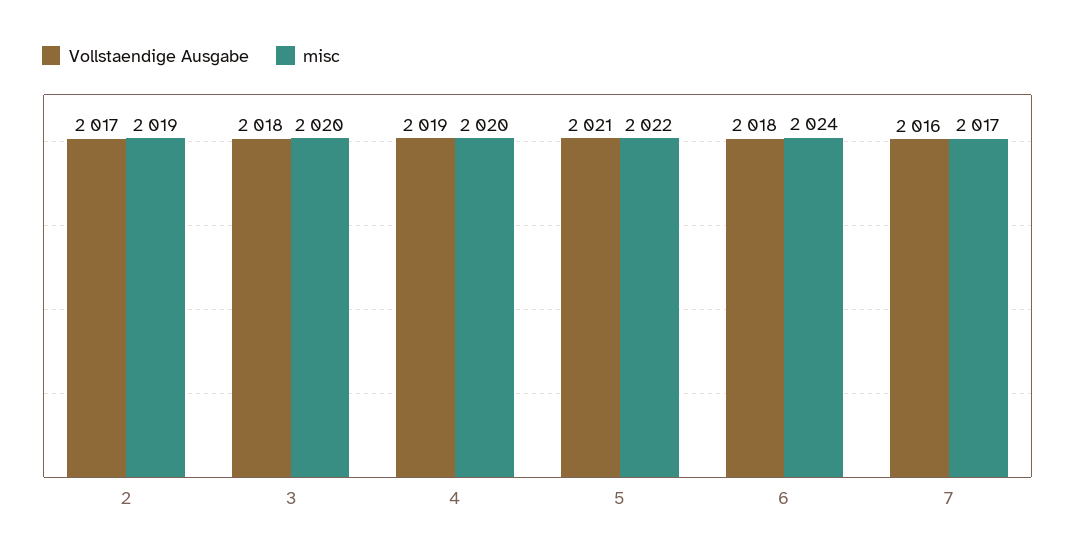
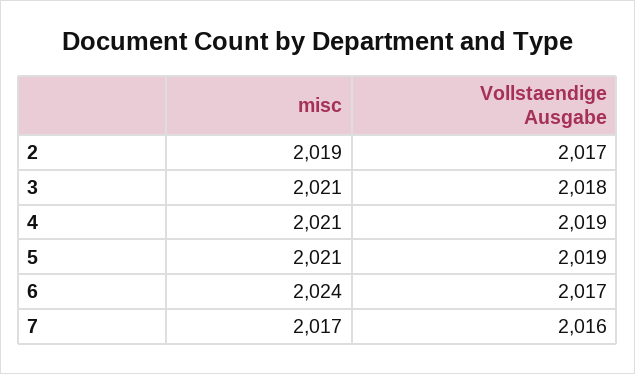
misc, 3: 2020 -> 2021
misc, 4: 2020 -> 2021
Vollstaendige Ausgabe, 5: 2021 -> 2019
misc, 5: 2022 -> 2021
Vollstaendige Ausgabe, 6: 2018 -> 2017

